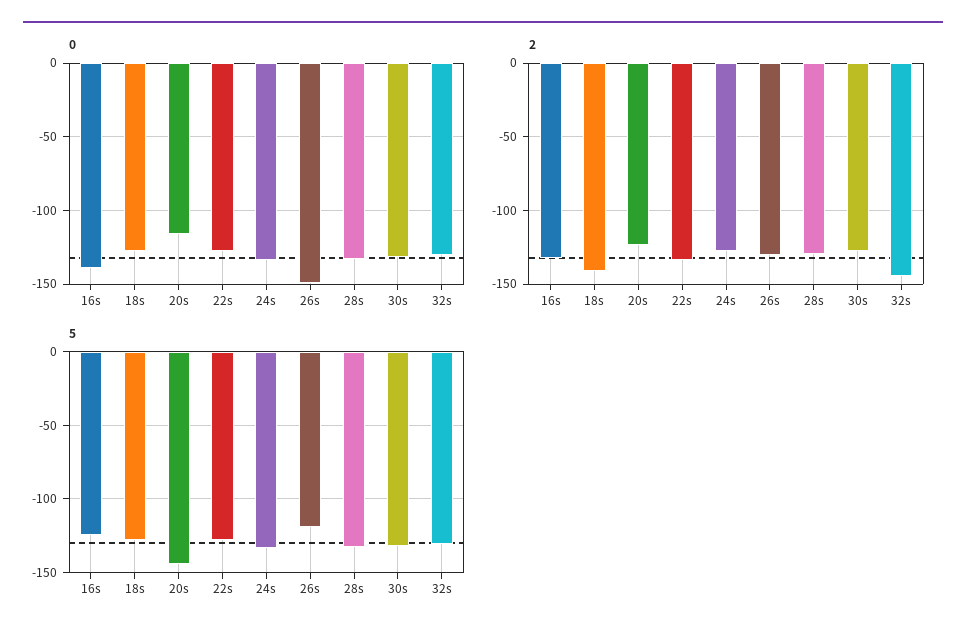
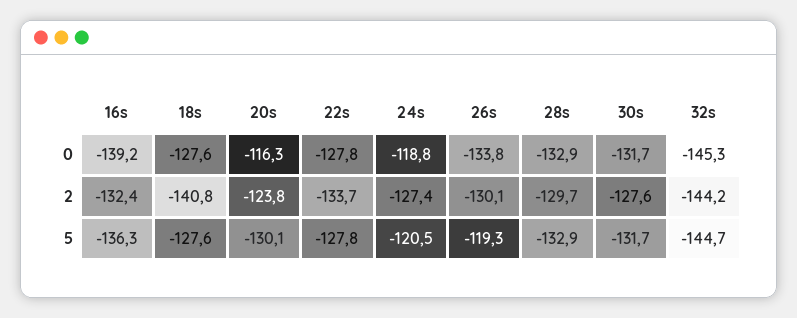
0, 24s: -135 -> -118.8
0, 26s: -150 -> -133.8
0, 32s: -130 -> -145.3
5, 16s: -125 -> -136.3
5, 20s: -145 -> -130.1
5, 24s: -135 -> -120.5
5, 32s: -130 -> -144.7

